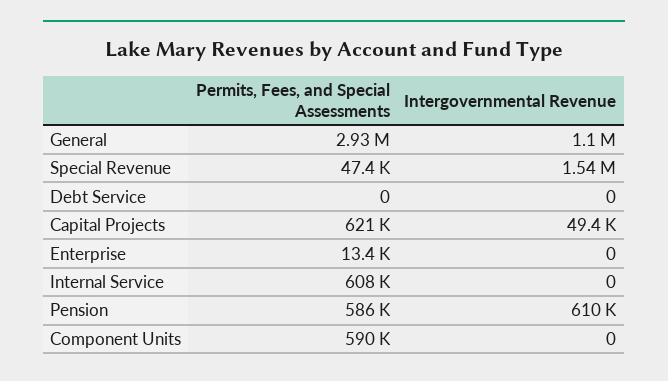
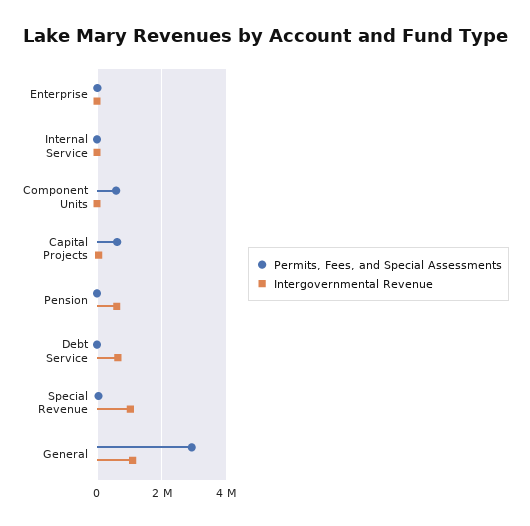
Intergovernmental Revenue, Special Revenue: 1540000 -> 1000000
Intergovernmental Revenue, Debt Service: 0 -> 600000
Permits, Fees, and Special Assessments, Internal Service: 608000 -> 0
Permits, Fees, and Special Assessments, Pension: 586000 -> 0

